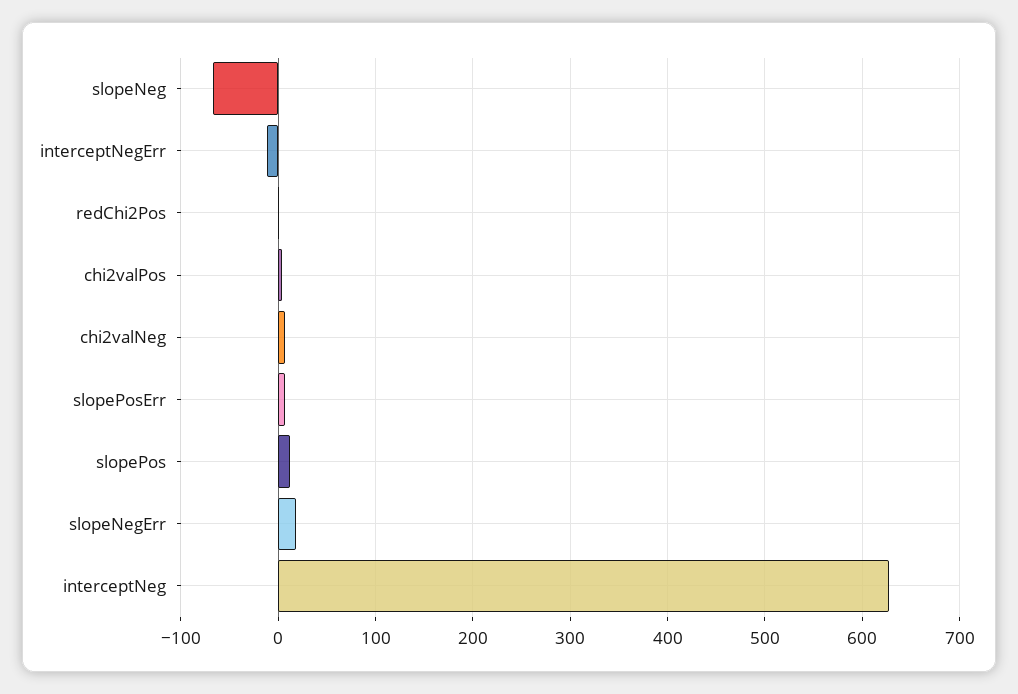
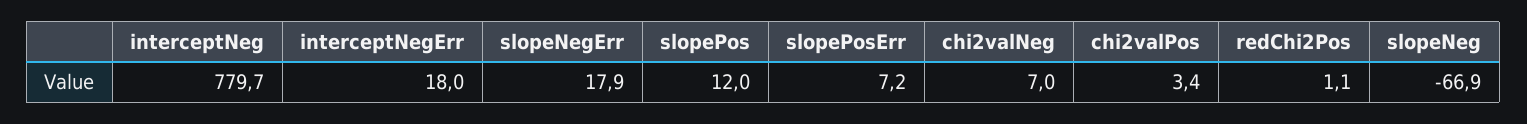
interceptNegErr: -10 -> 18
interceptNeg: 630 -> 779.7

